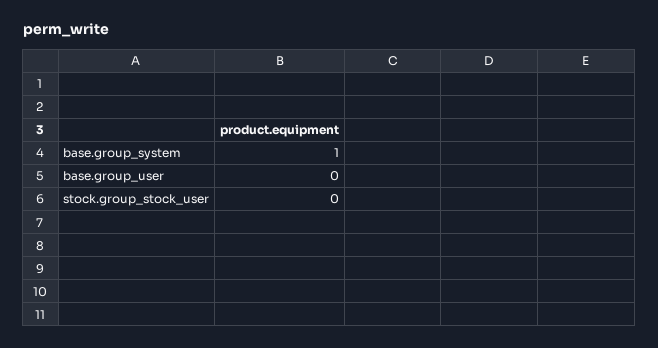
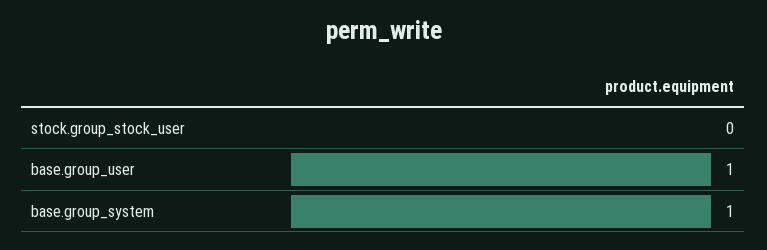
base.group_user: 0 -> 1

